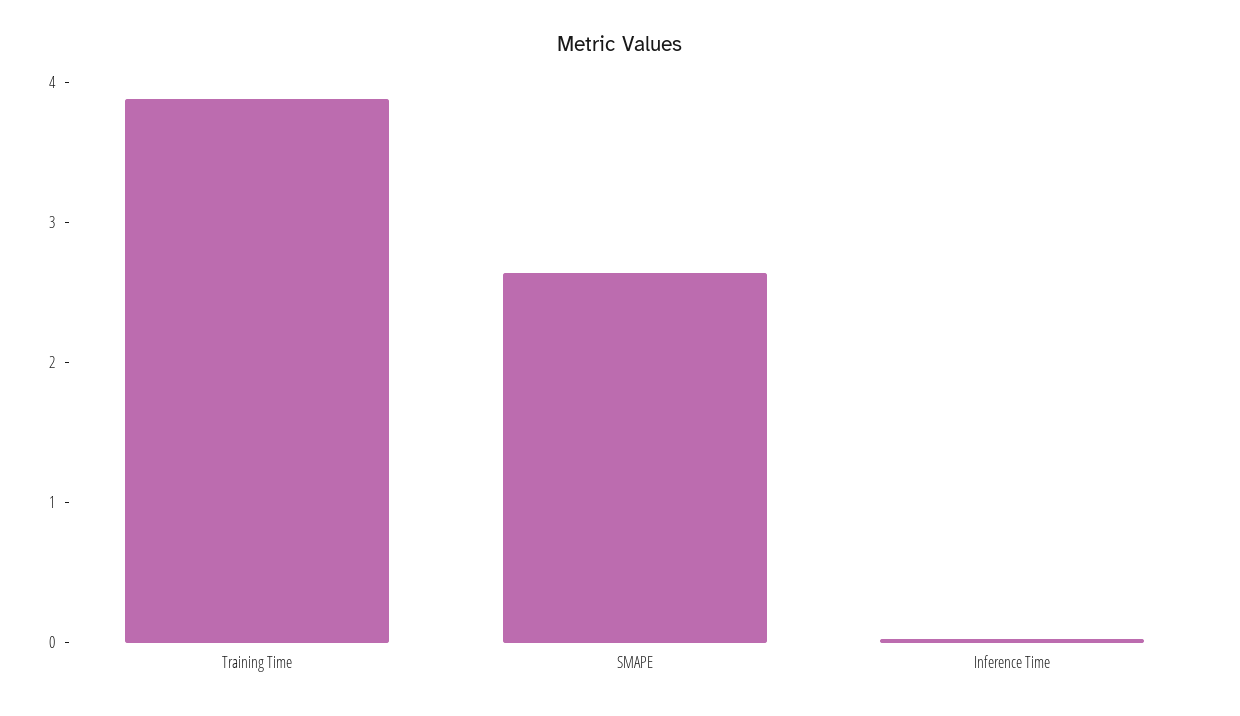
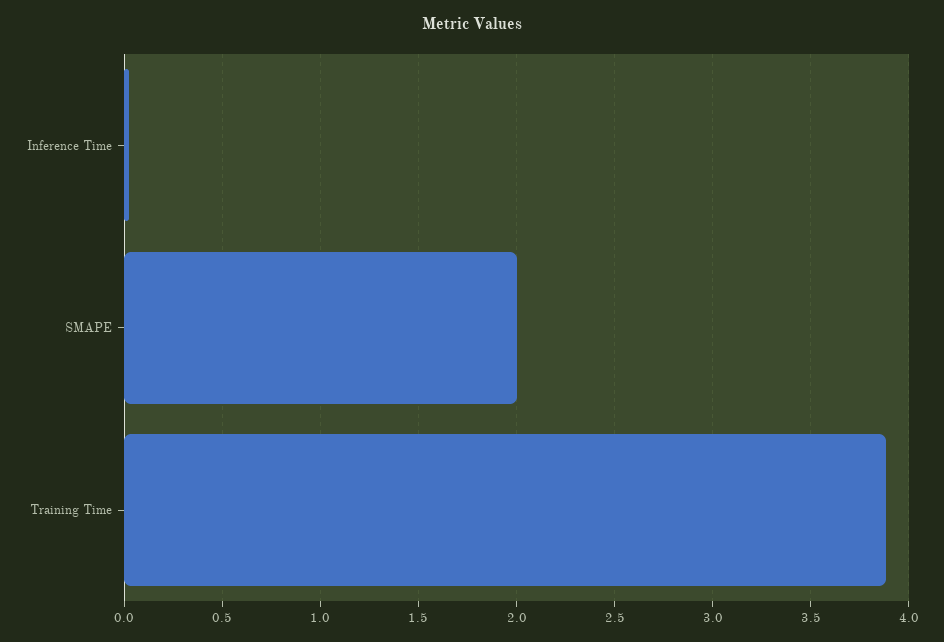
SMAPE: 2.6 -> 2

